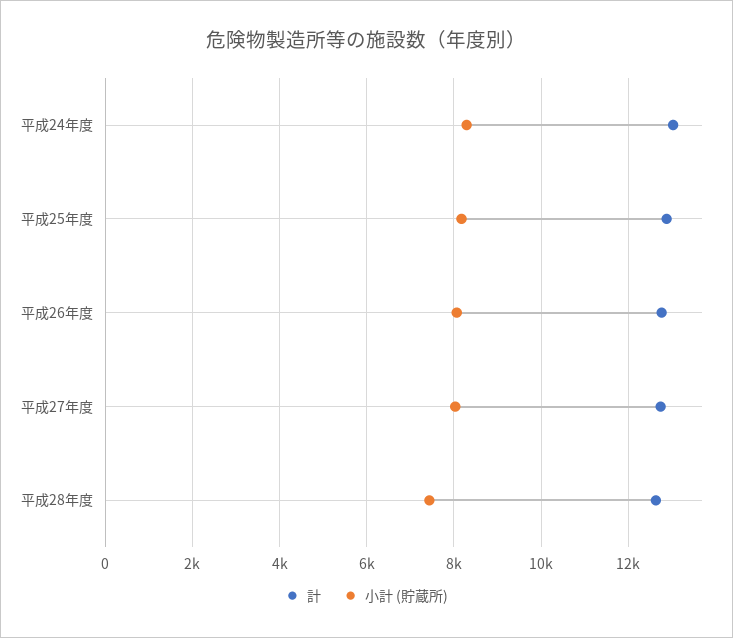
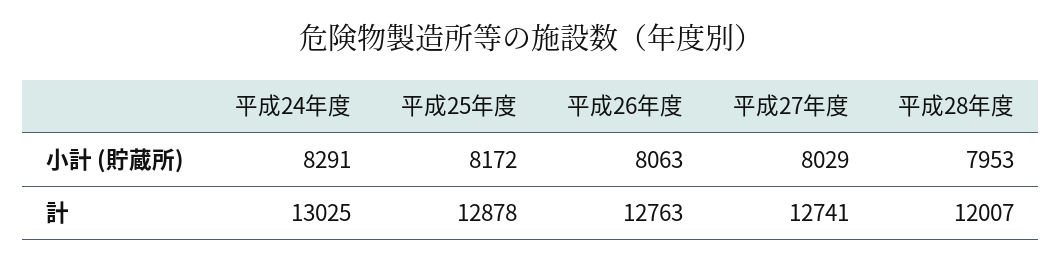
計, 平成28年度: 12600 -> 12007
小計 (貯蔵所), 平成28年度: 7400 -> 7953

